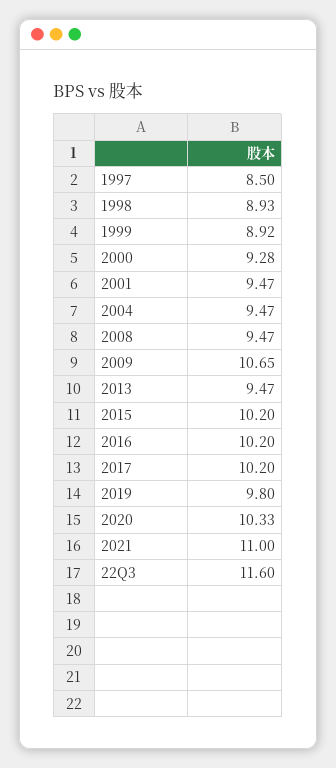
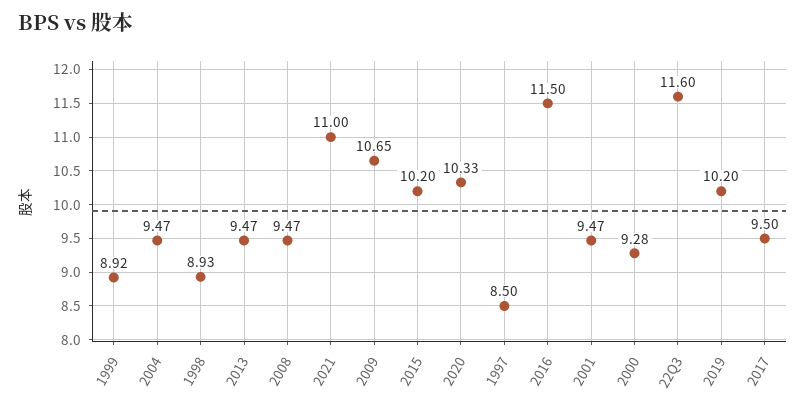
2016: 10.2 -> 11.5
2017: 10.2 -> 9.5
2019: 9.8 -> 10.2

